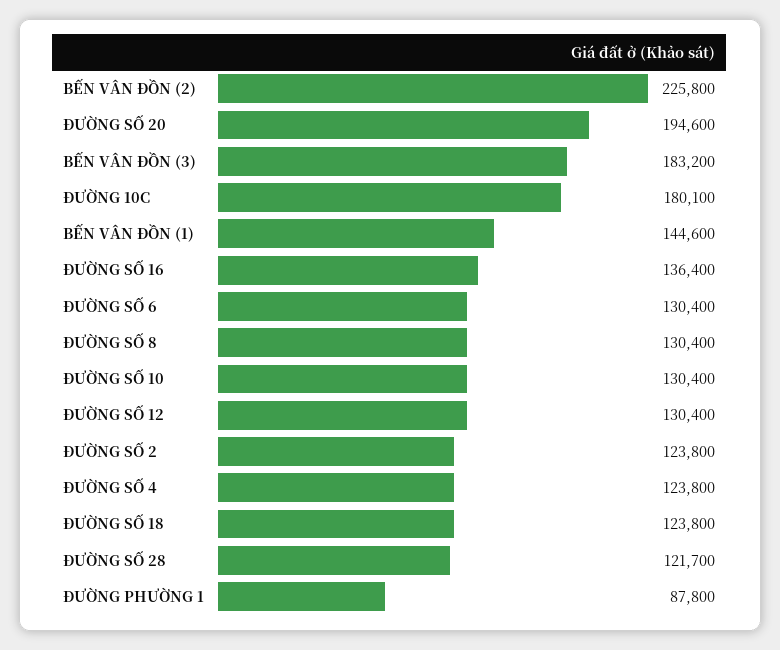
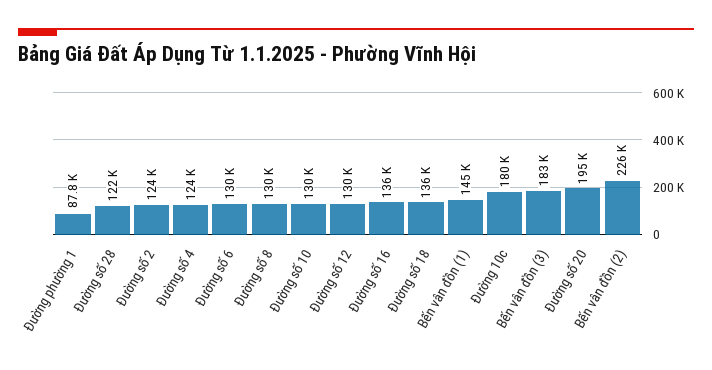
ĐƯỜNG SỐ 18: 123800 -> 136000

